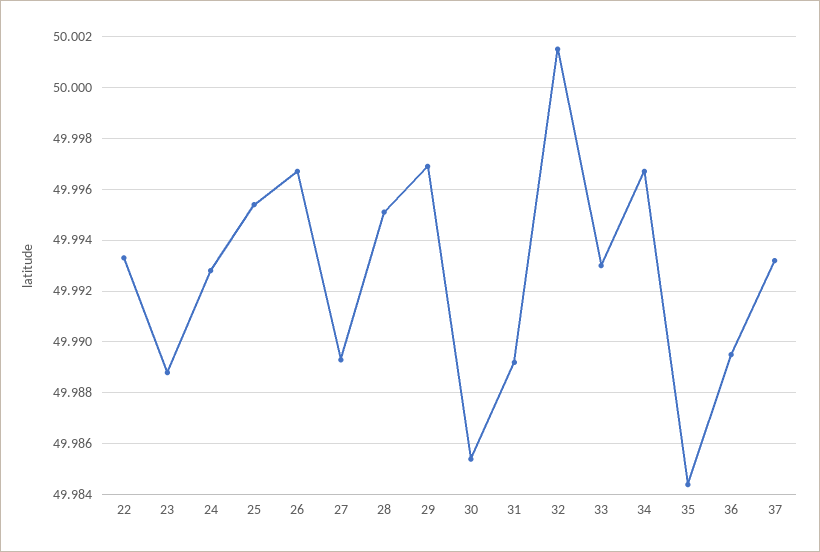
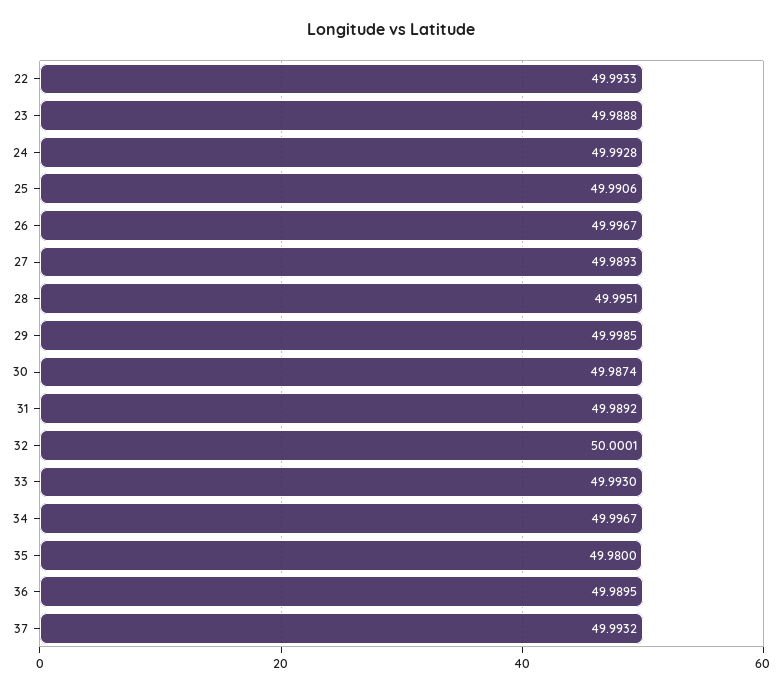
25: 49.9955 -> 49.9906
29: 49.997 -> 49.9985
30: 49.9855 -> 49.9874
32: 50.0015 -> 50.0001
35: 49.9845 -> 49.98

